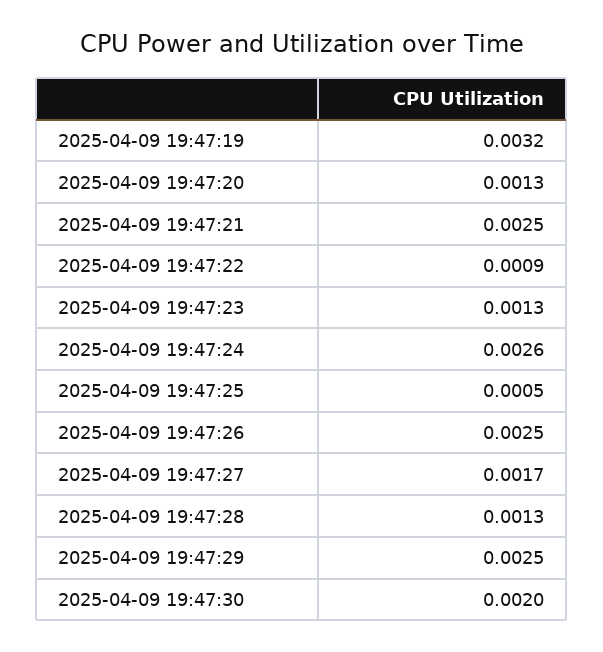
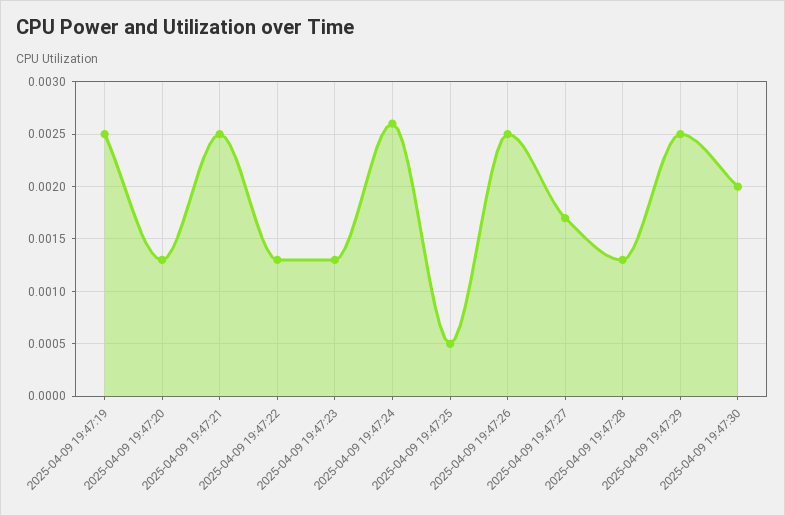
2025-04-09 19:47:19: 0.0032 -> 0.0025
2025-04-09 19:47:22: 0.0009 -> 0.0013

